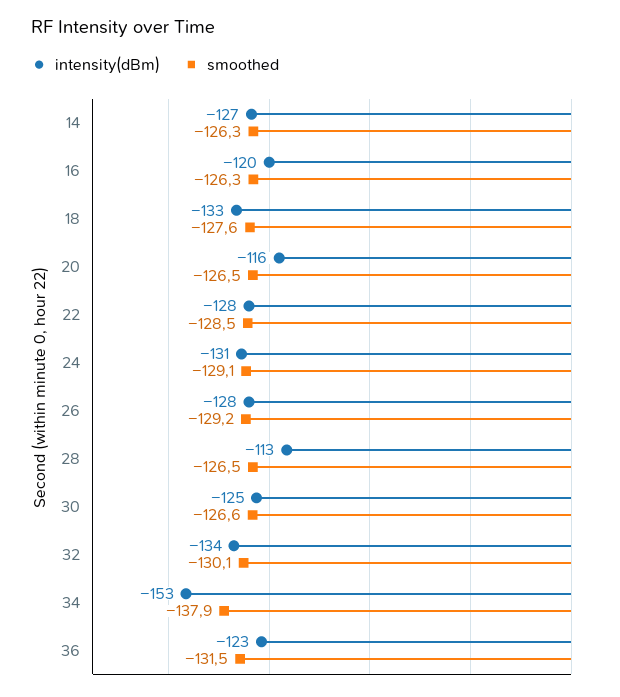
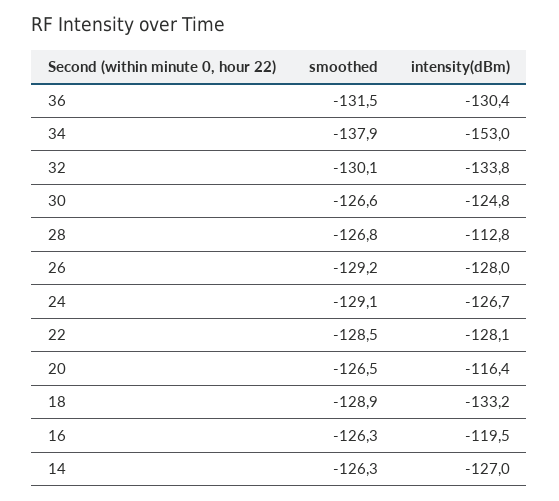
smoothed, 18: -127.6 -> -128.9
intensity(dBm), 24: -131 -> -126.7
smoothed, 28: -126.5 -> -126.8
intensity(dBm), 36: -123 -> -130.4

